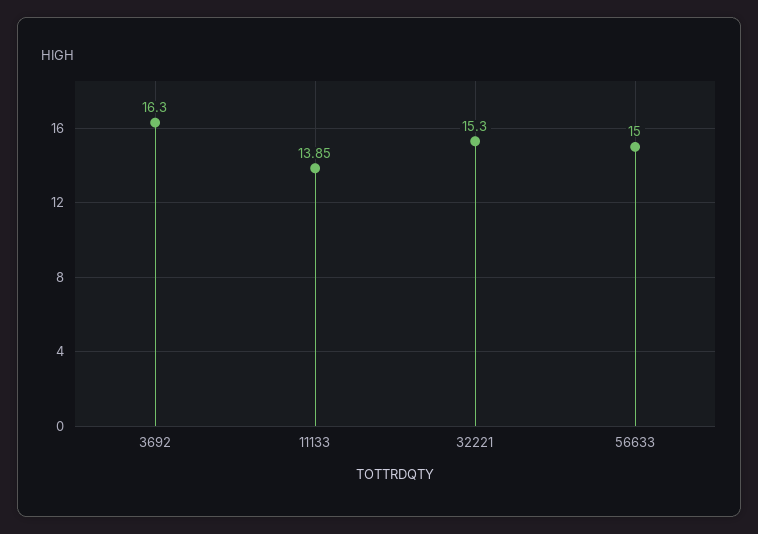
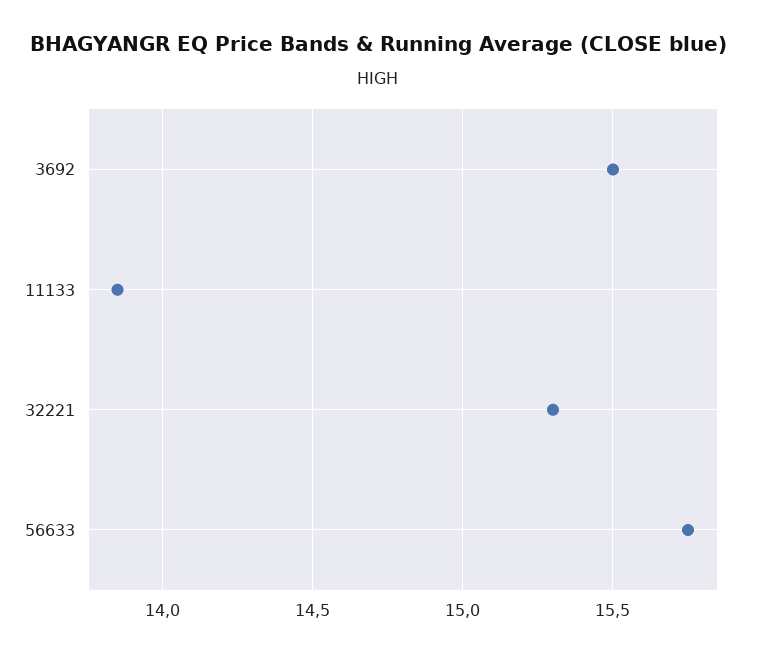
3692: 16.3 -> 15.5
56633: 15 -> 15.75

